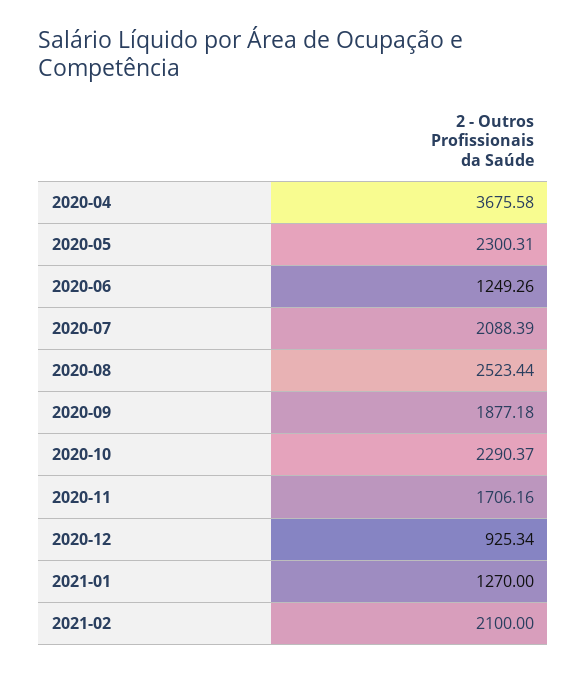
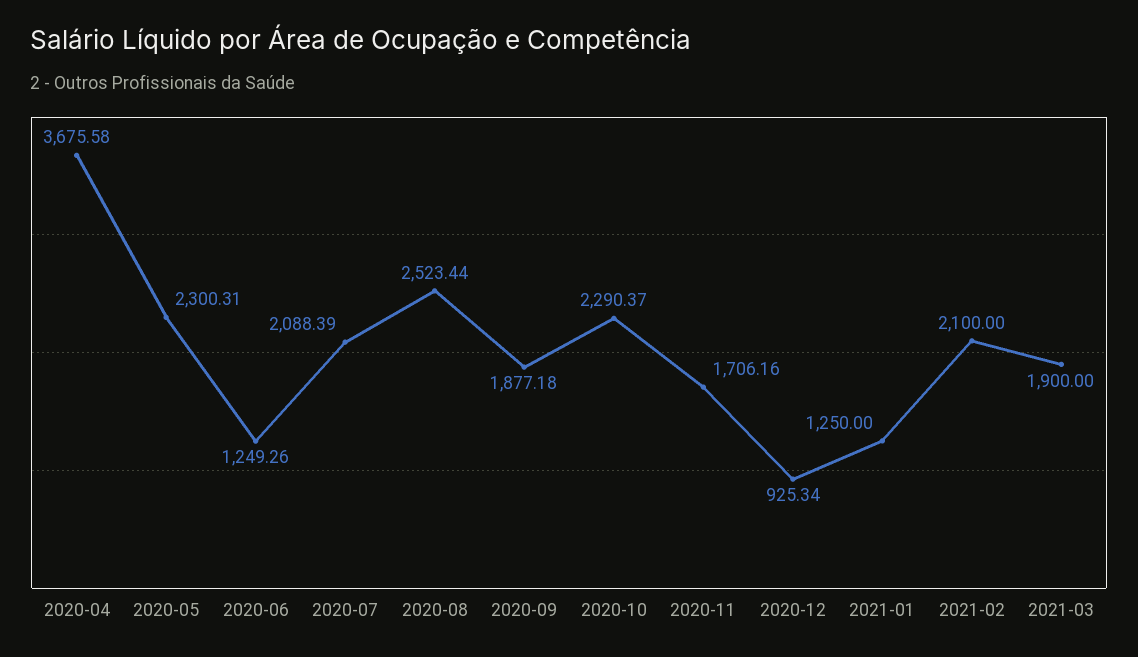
2021-01: 1270 -> 1250
2021-03: none -> 1900

